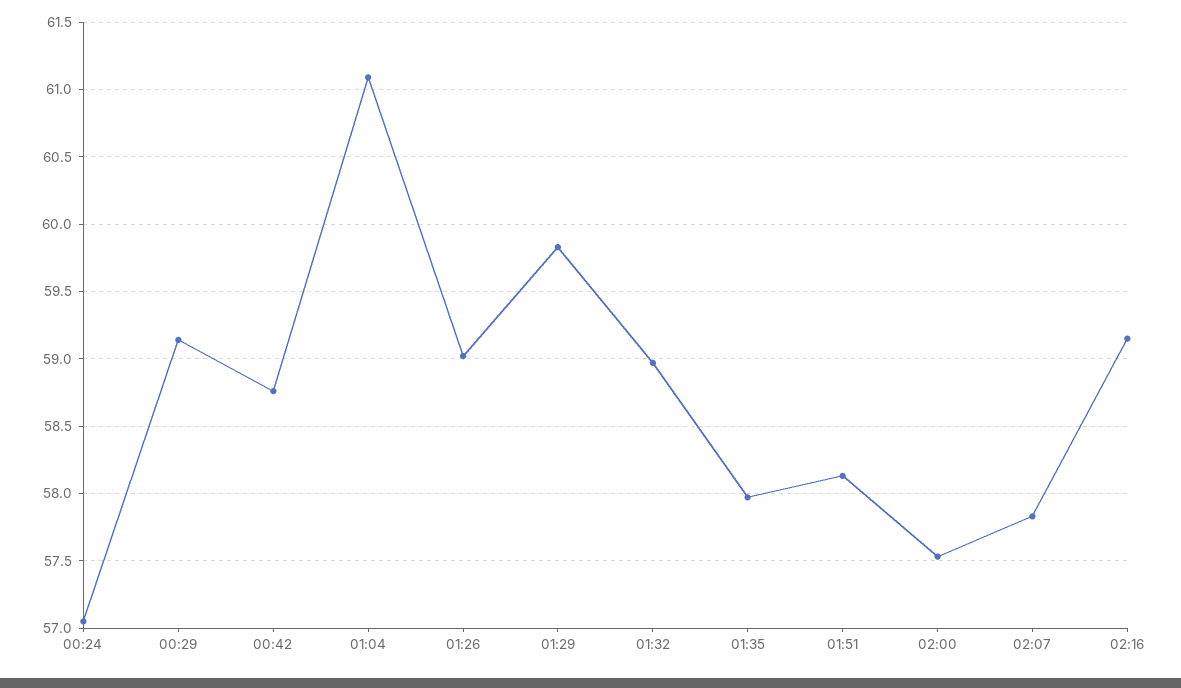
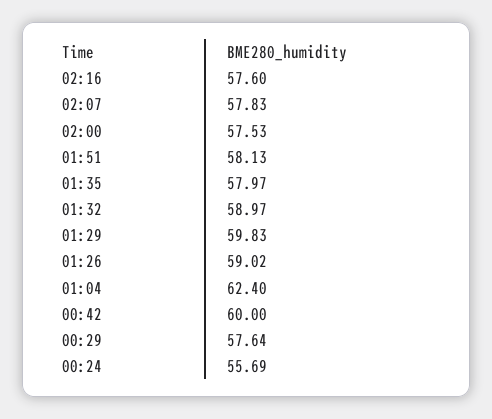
00:24: 57.05 -> 55.69
00:29: 59.15 -> 57.64
00:42: 58.75 -> 60
01:04: 61.1 -> 62.4
02:16: 59.15 -> 57.6

